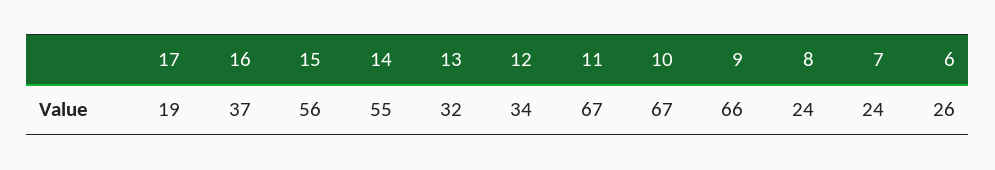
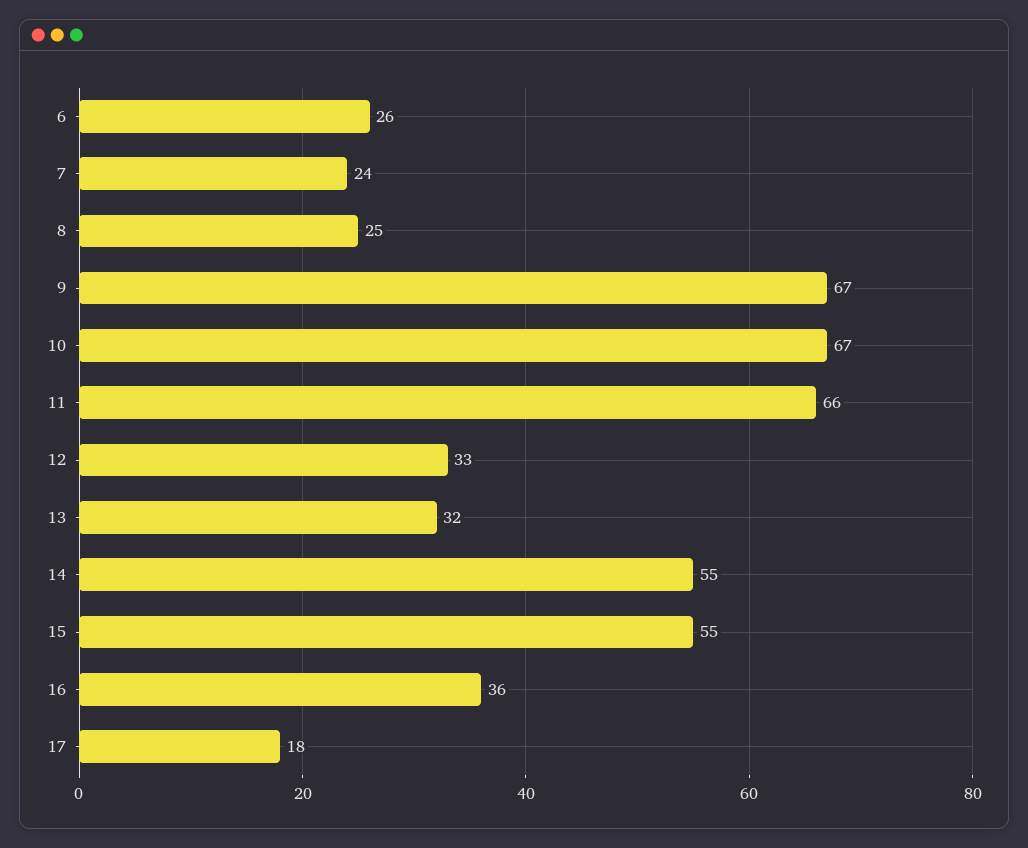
17: 19 -> 18
16: 37 -> 36
15: 56 -> 55
12: 34 -> 33
11: 67 -> 66
9: 66 -> 67
8: 24 -> 25

